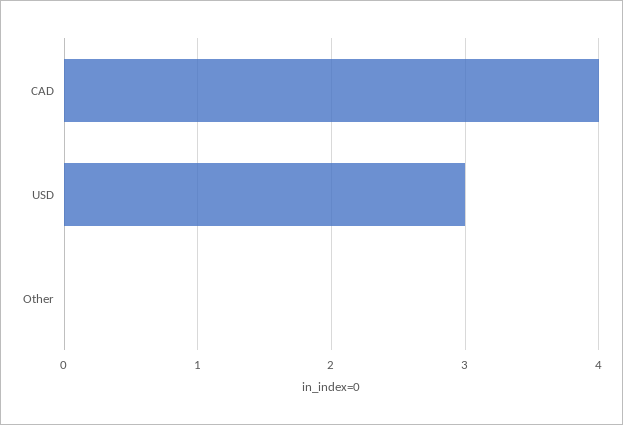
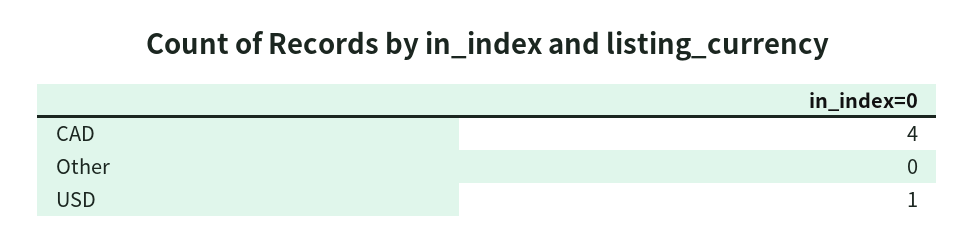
USD: 3 -> 1

